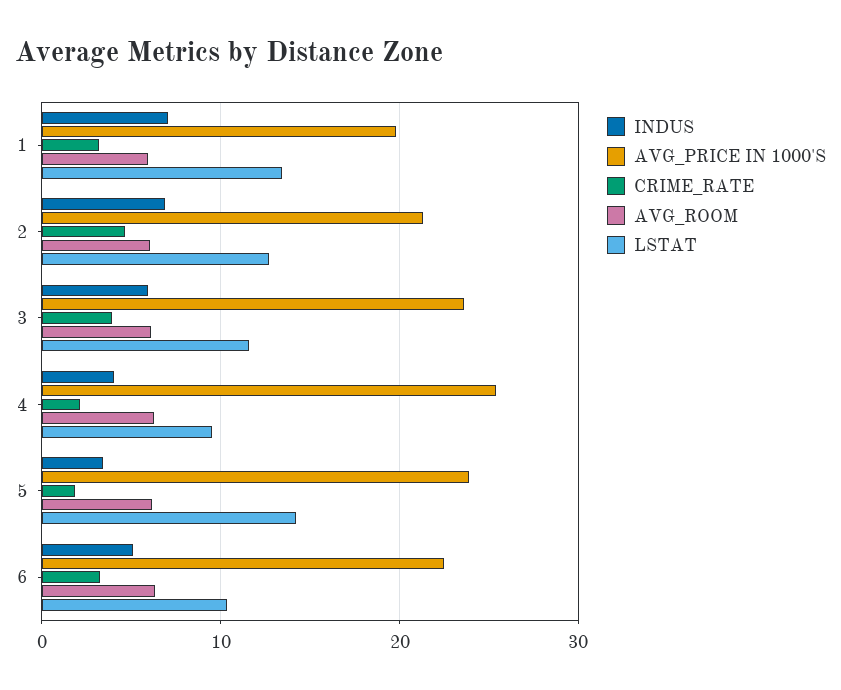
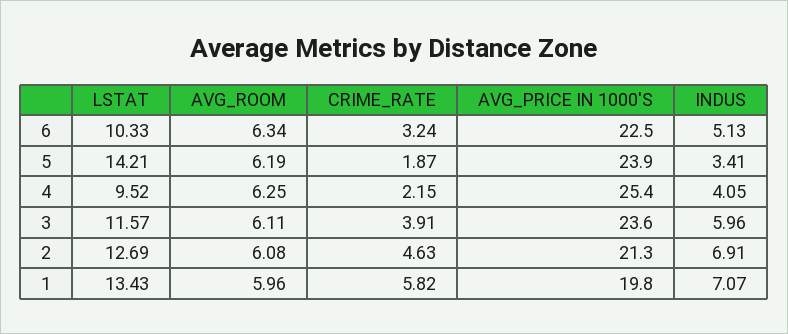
CRIME_RATE, 1: 3 -> 5.82

